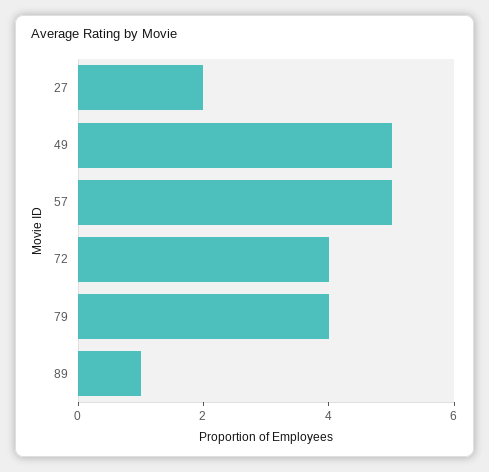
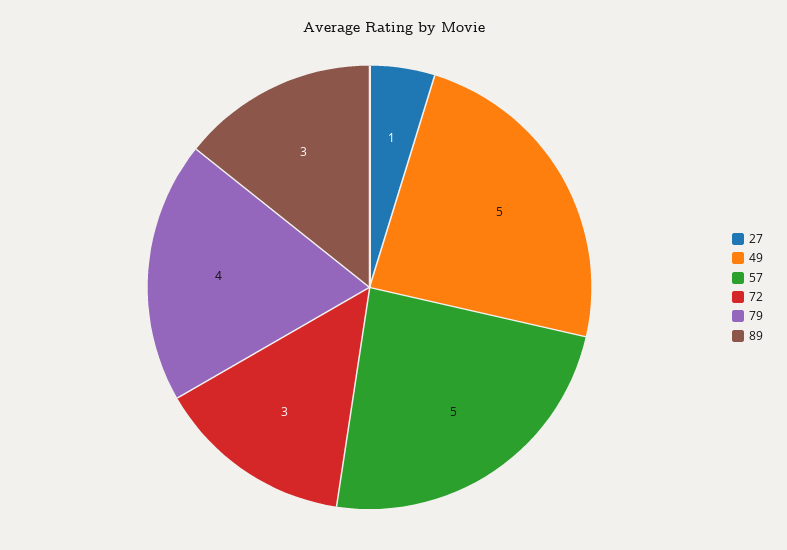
27: 2 -> 1
72: 4 -> 3
89: 1 -> 3

